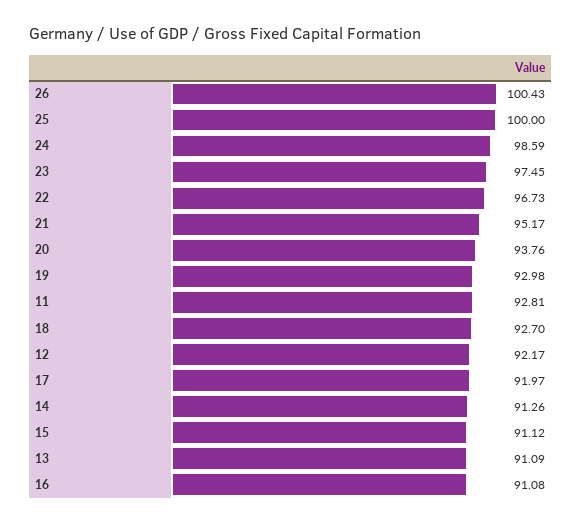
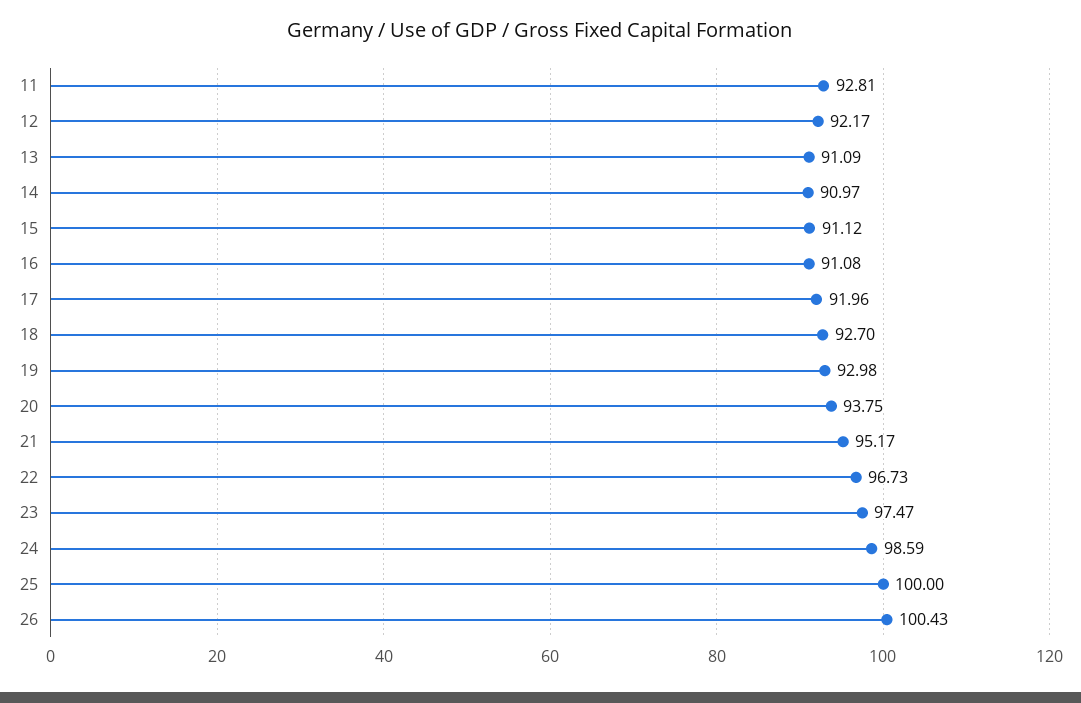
23: 97.45 -> 97.47
20: 93.76 -> 93.75
17: 91.97 -> 91.96
14: 91.26 -> 90.97

